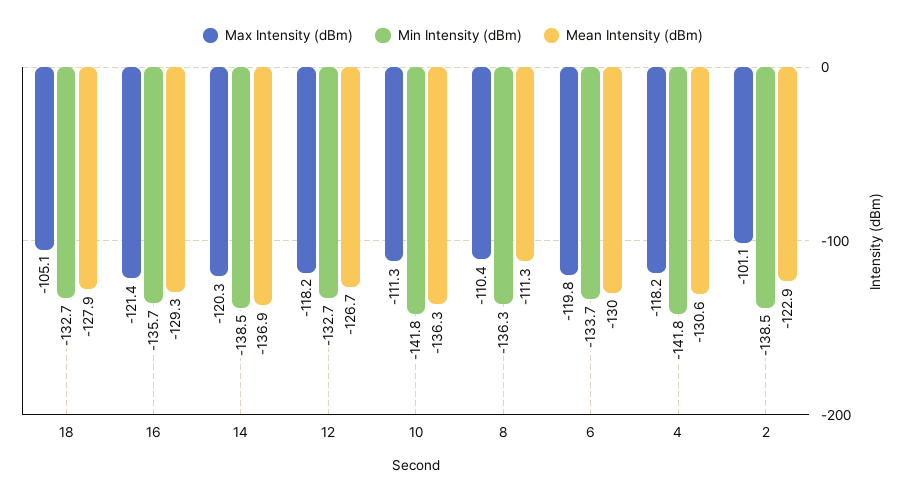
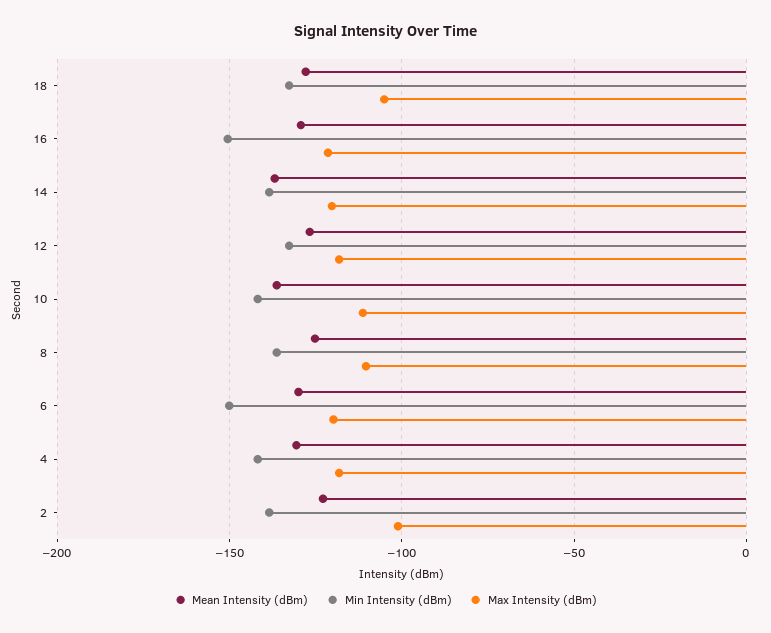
Min Intensity (dBm), 16: -135.7 -> -150
Mean Intensity (dBm), 8: -111.3 -> -125
Min Intensity (dBm), 6: -133.7 -> -150

